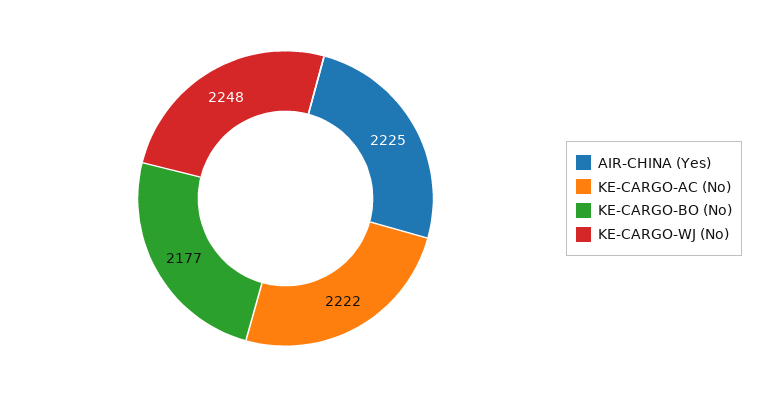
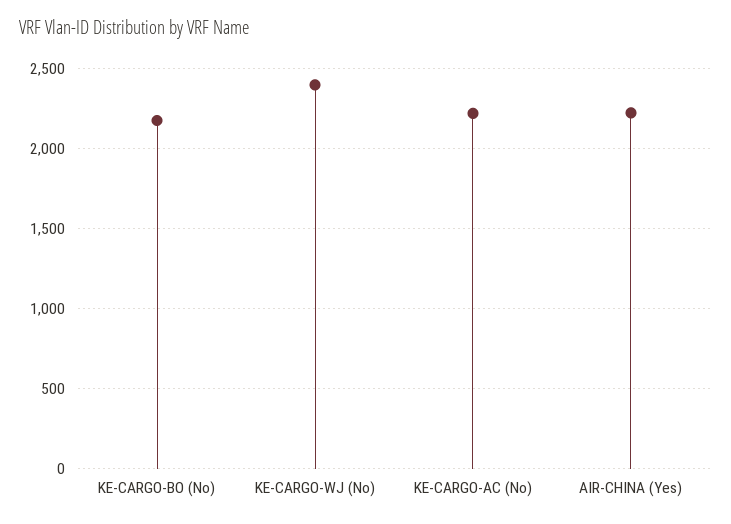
KE-CARGO-WJ (No): 2248 -> 2400

